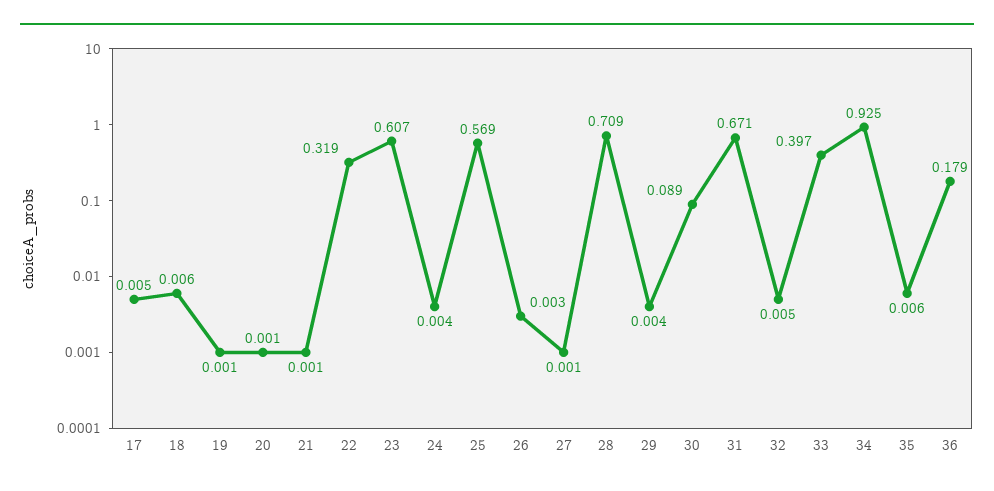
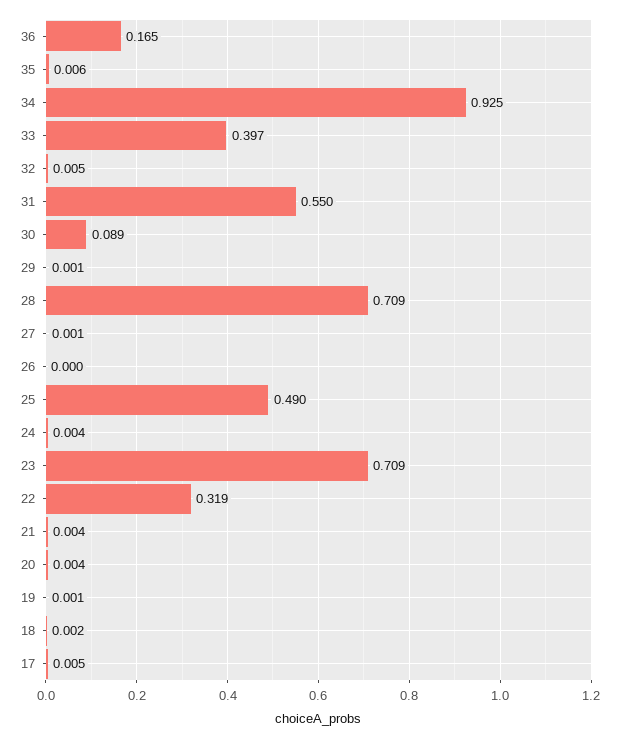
18: 0.006 -> 0.002
20: 0.001 -> 0.004
21: 0.001 -> 0.004
23: 0.607 -> 0.709
25: 0.569 -> 0.49
26: 0.003 -> 0
29: 0.004 -> 0.001
31: 0.671 -> 0.55
36: 0.179 -> 0.165

